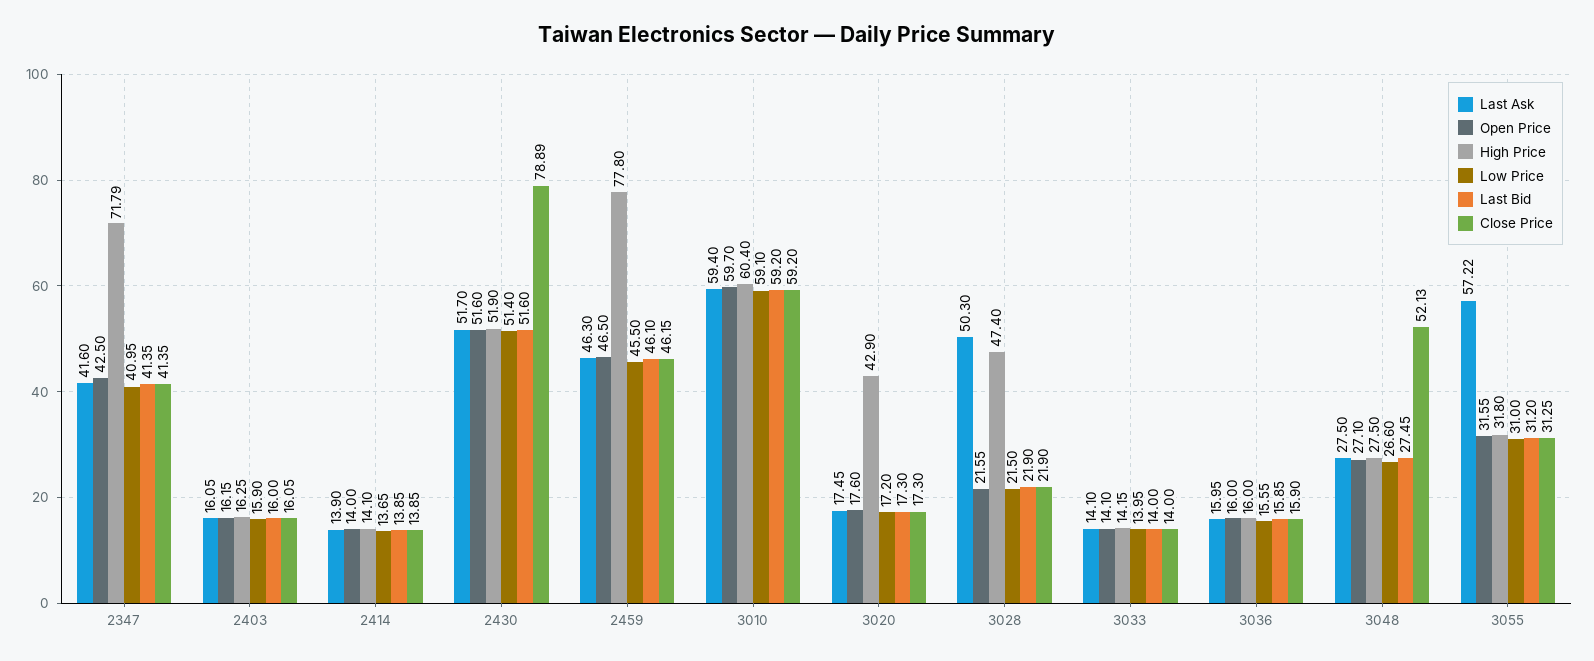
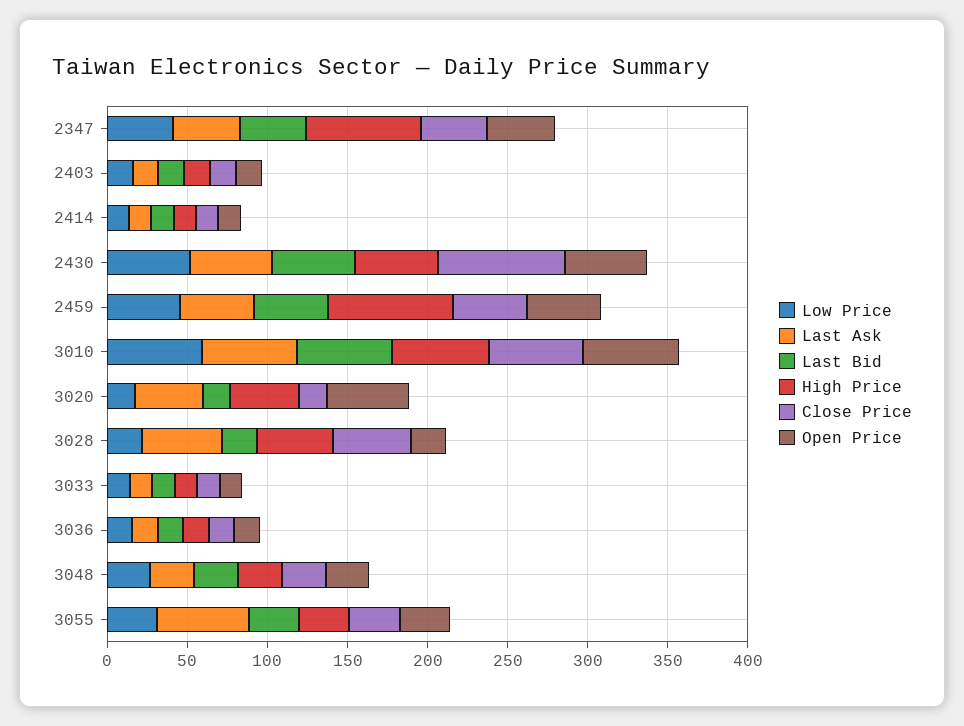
Last Ask, 3020: 17.45 -> 40
Open Price, 3020: 17.6 -> 50
Close Price, 3028: 21.9 -> 50
Close Price, 3048: 52.13 -> 30

